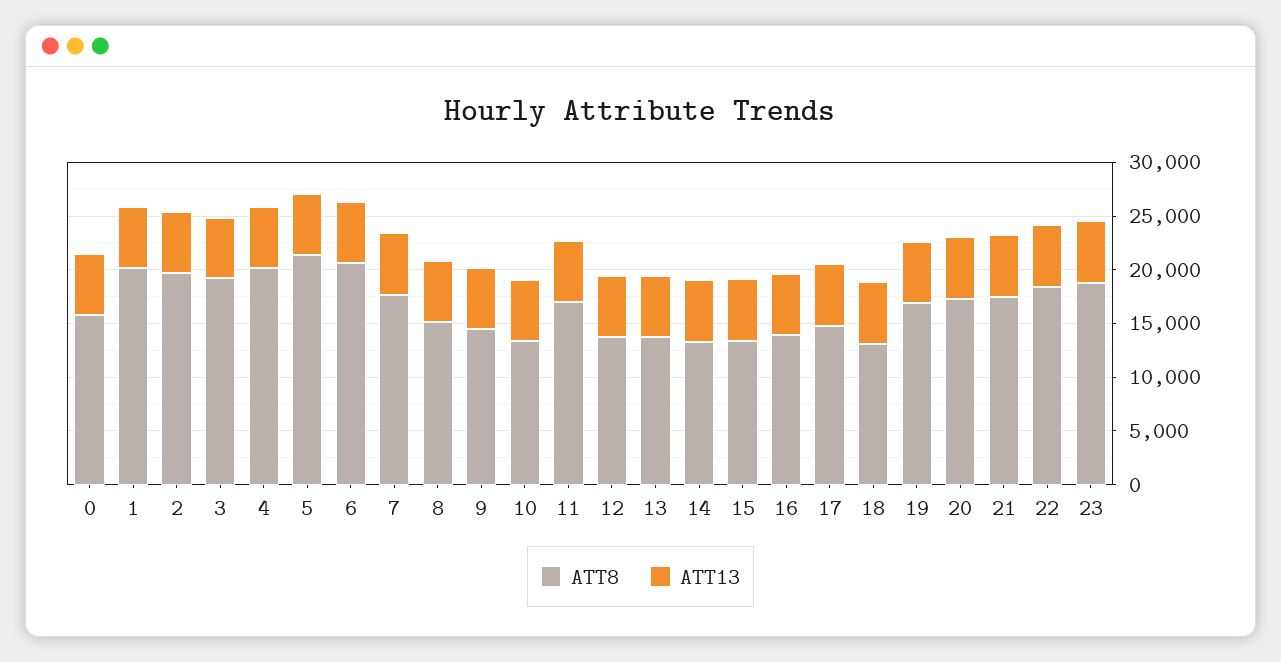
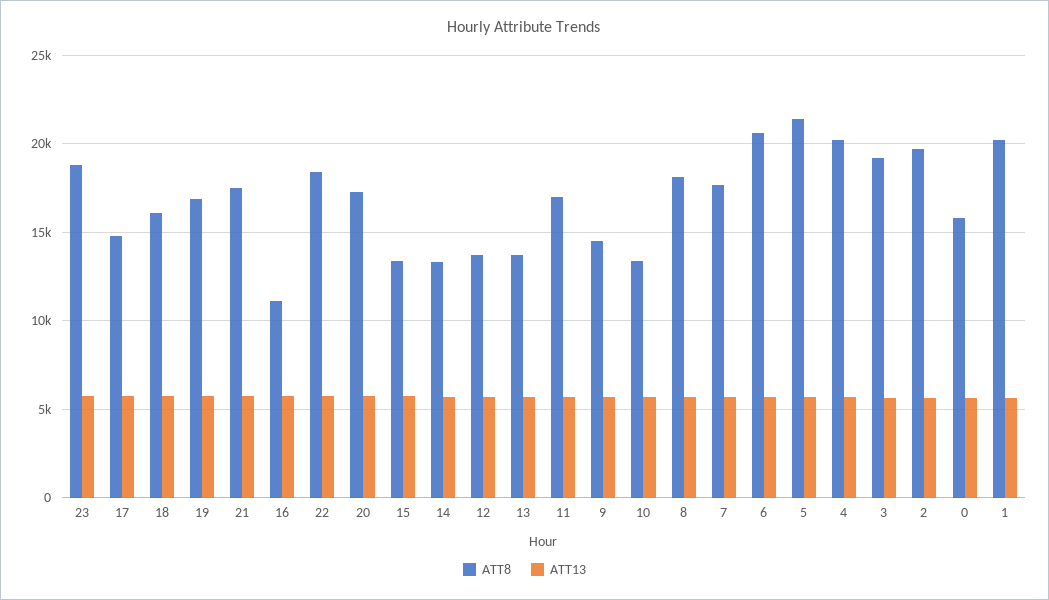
ATT8, 8: 15000 -> 18000
ATT8, 16: 14000 -> 11000
ATT8, 18: 13000 -> 16000

